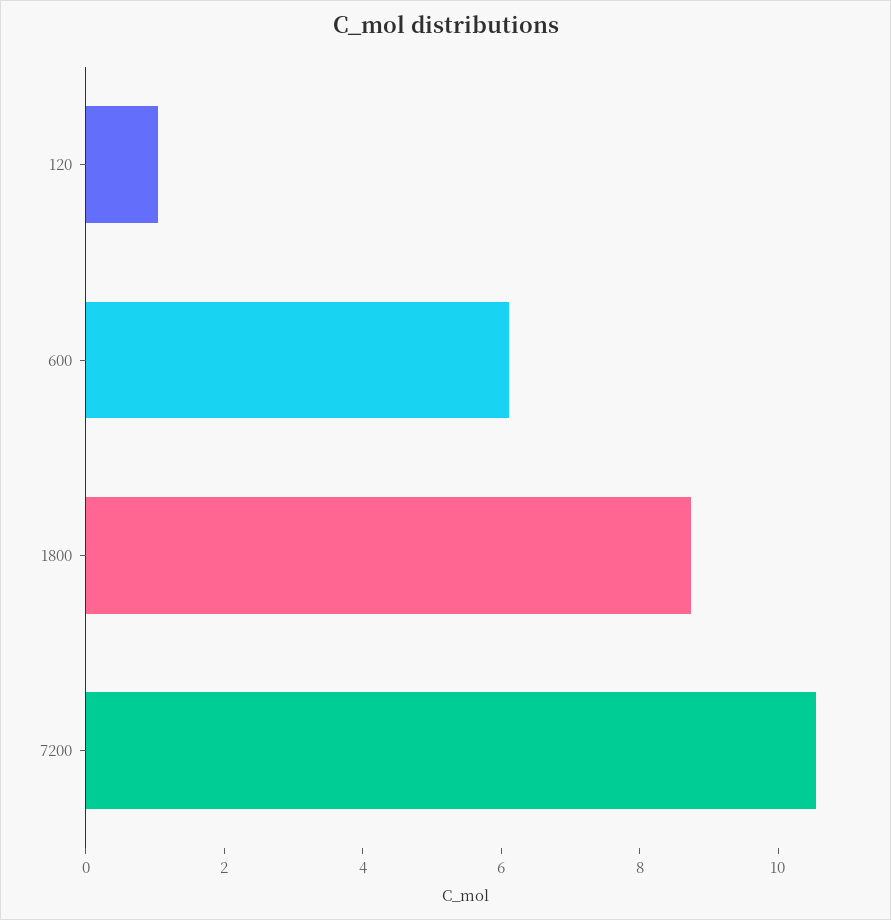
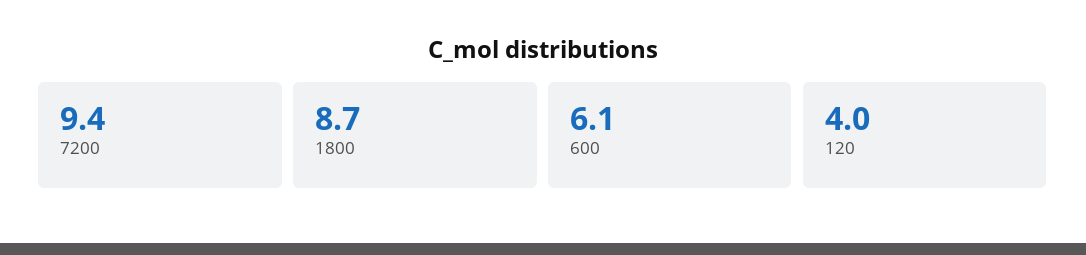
120: 1 -> 4
7200: 10.5 -> 9.4

